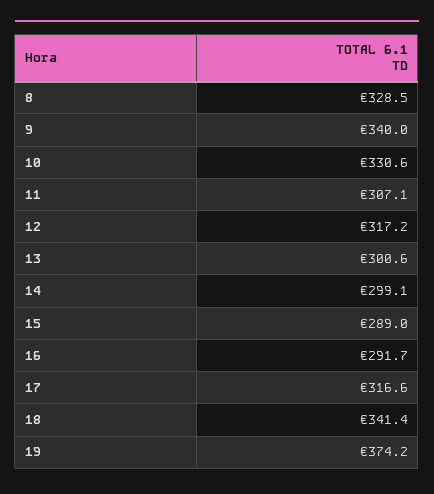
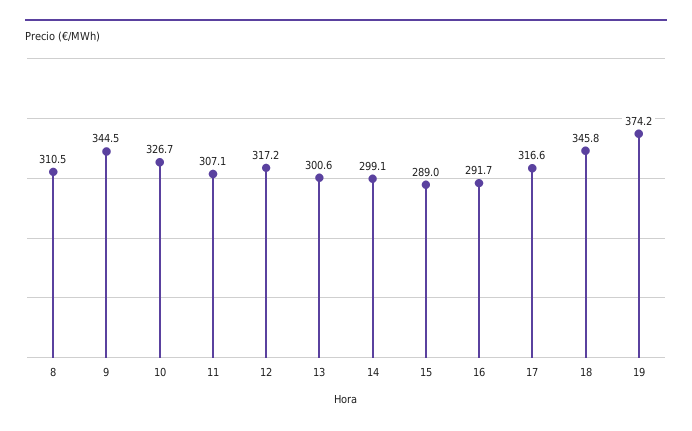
8: 328.5 -> 310.5
9: 340 -> 344.5
10: 330.6 -> 326.7
18: 341.4 -> 345.8

